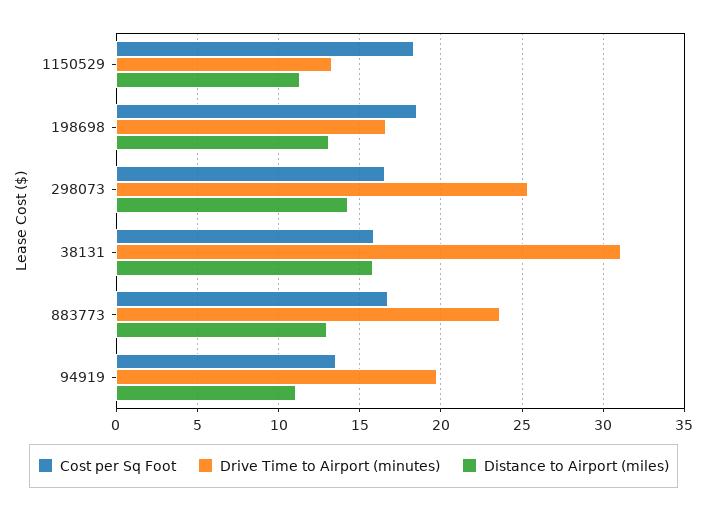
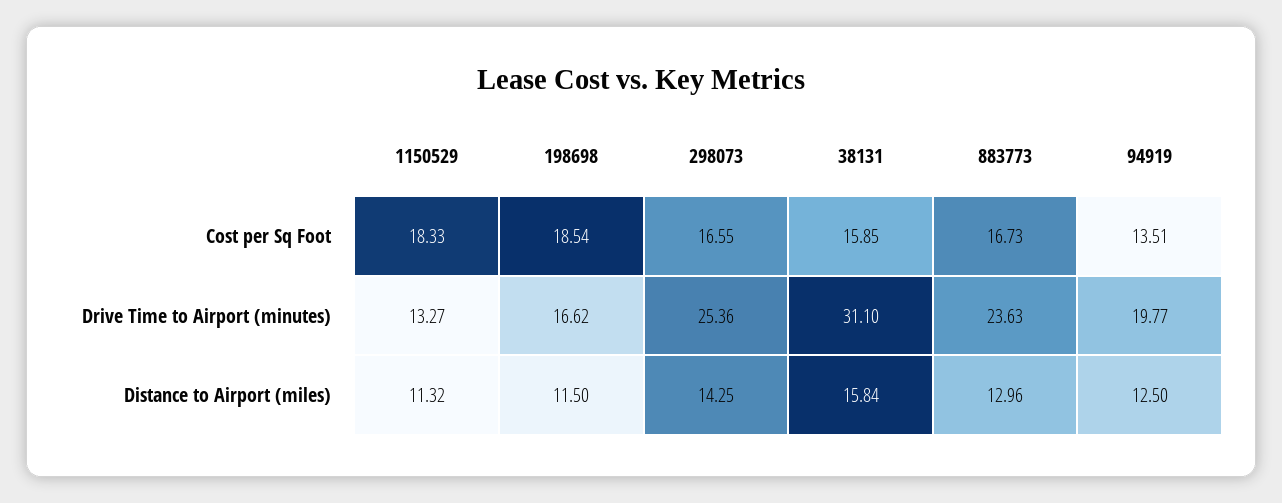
Distance to Airport (miles), 198698: 13 -> 11.5
Distance to Airport (miles), 94919: 11 -> 12.5

